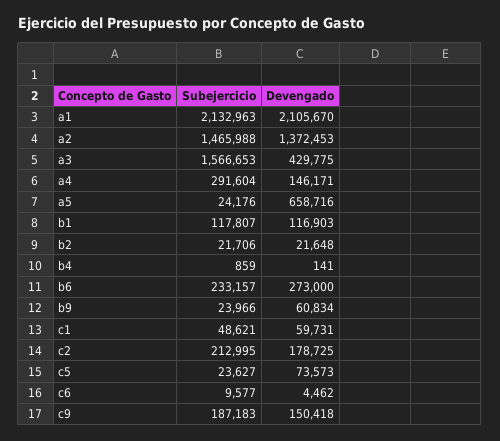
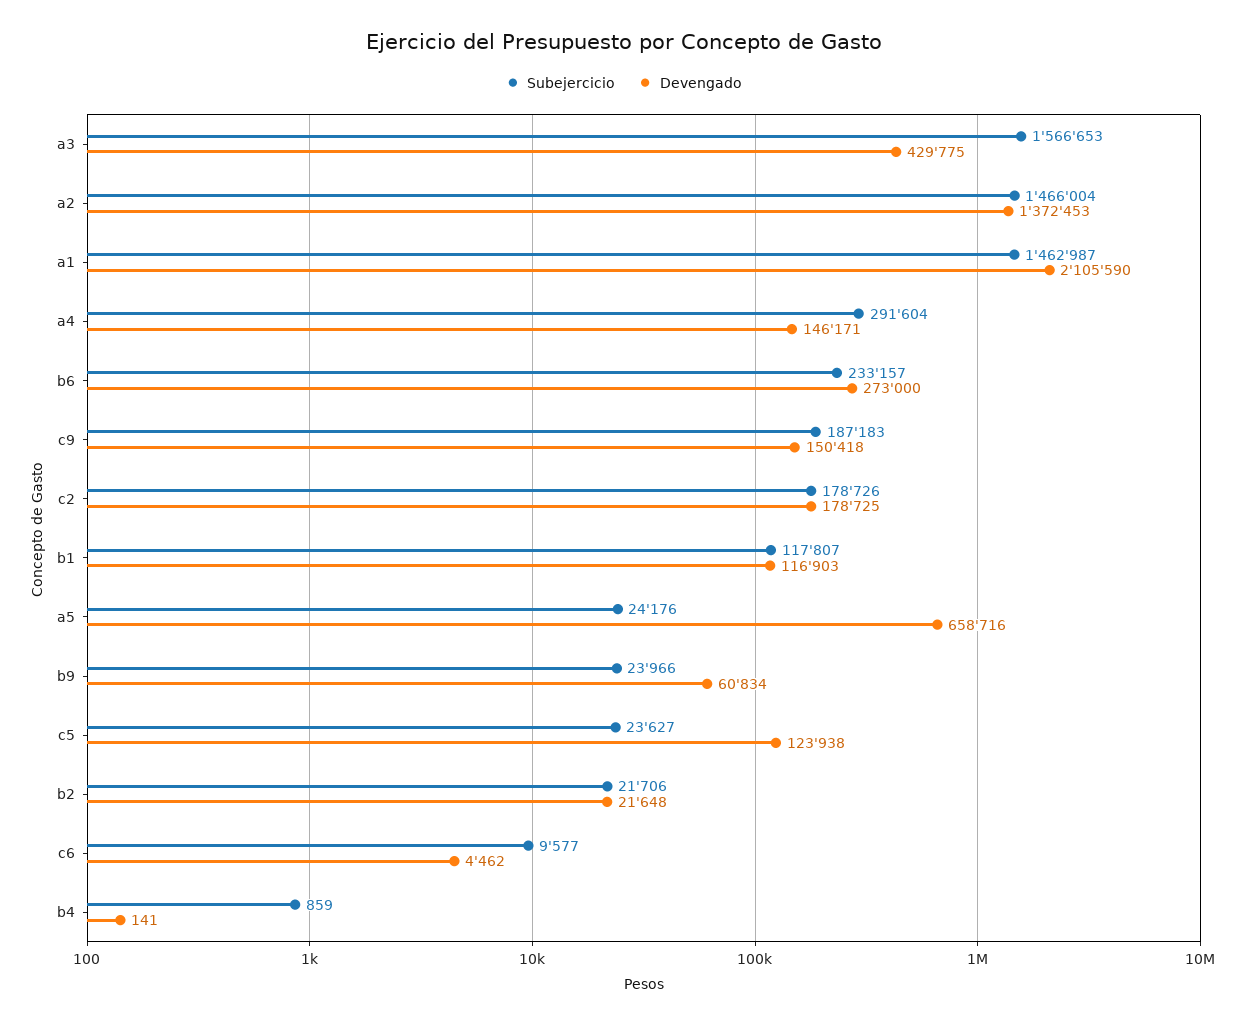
Subejercicio, a1: 2132963 -> 1462987
Devengado, a1: 2105670 -> 2105590
Subejercicio, a2: 1465988 -> 1466004
Subejercicio, c1: 48621 -> none
Devengado, c1: 59731 -> none
Subejercicio, c2: 212995 -> 178726
Devengado, c5: 73573 -> 123938

